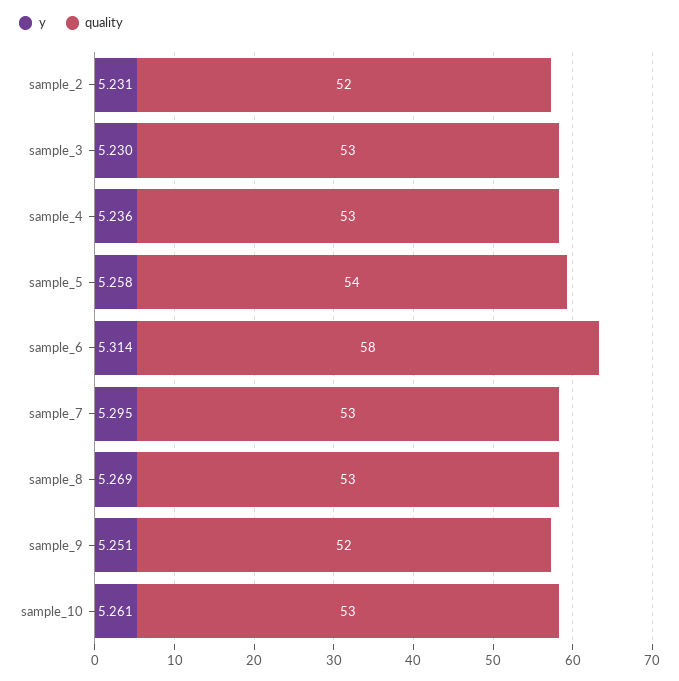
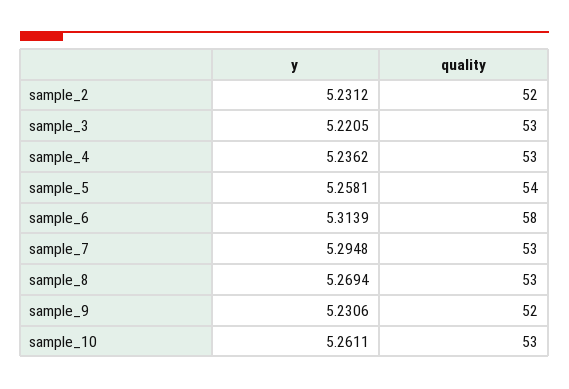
y, sample_3: 5.23 -> 5.2205
y, sample_9: 5.251 -> 5.2306

